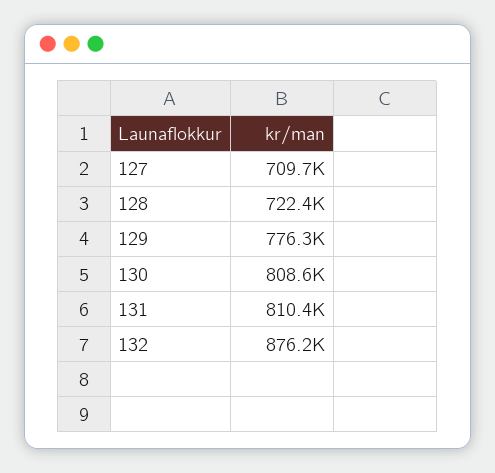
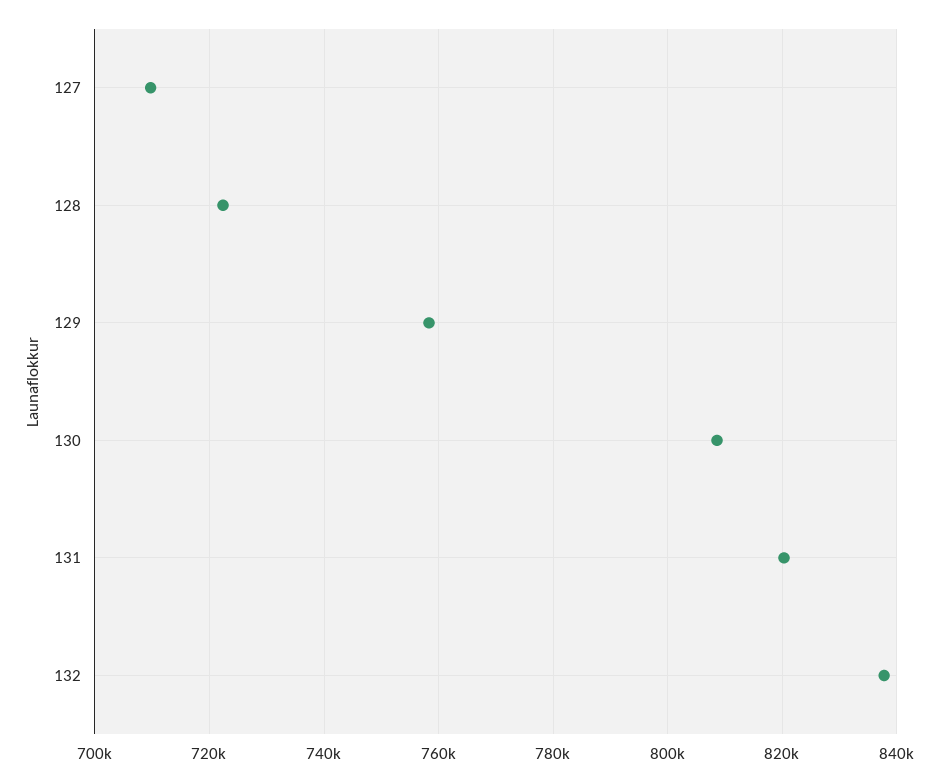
129: 776300 -> 758000
131: 810400 -> 820000
132: 876200 -> 838000

